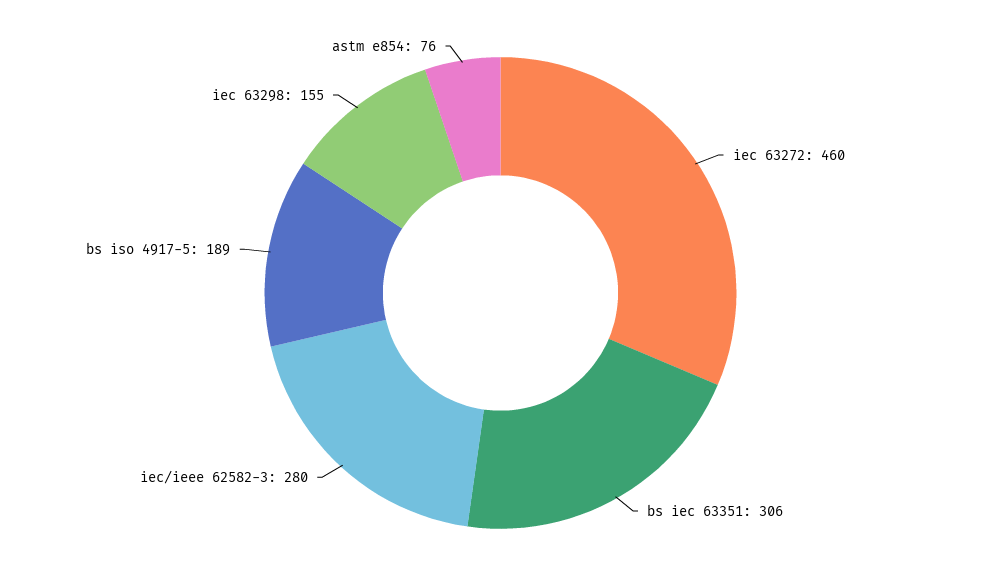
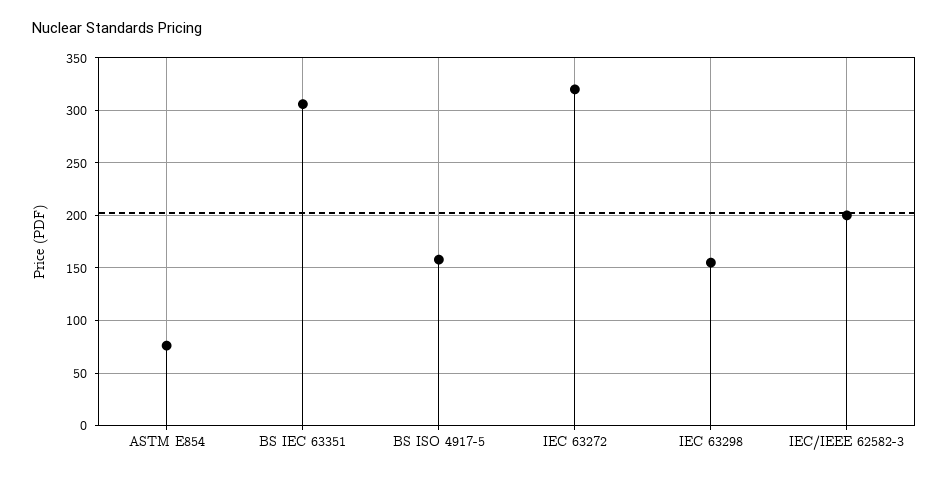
iec 63272: 460 -> 320
iec/ieee 62582-3: 280 -> 200
bs iso 4917-5: 189 -> 160

